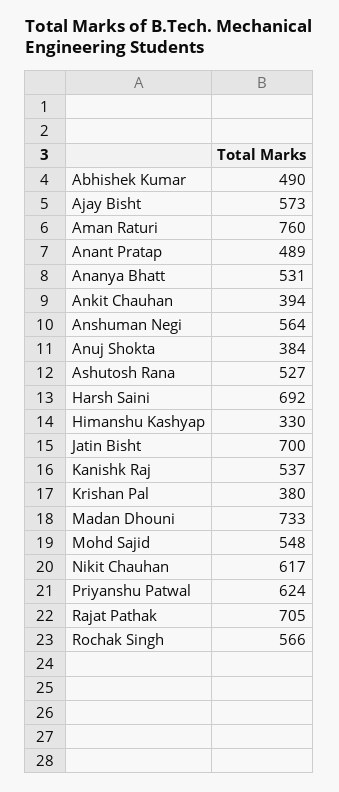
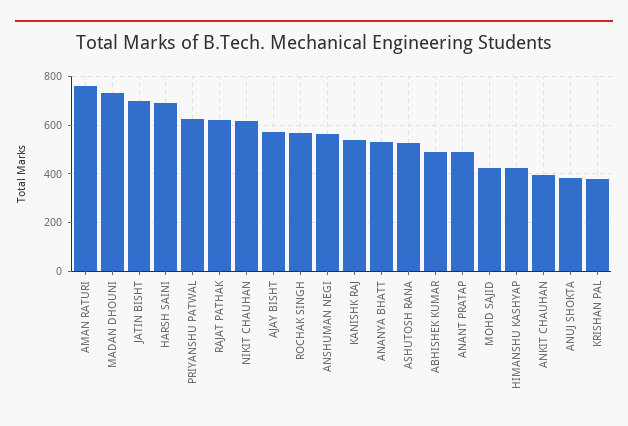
Himanshu Kashyap: 330 -> 425
Mohd Sajid: 548 -> 425
Rajat Pathak: 705 -> 625

